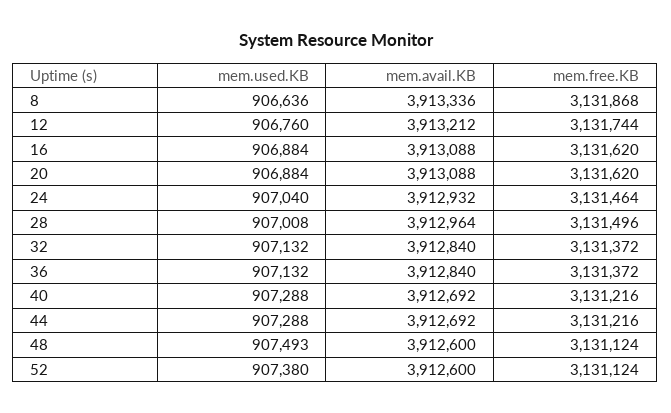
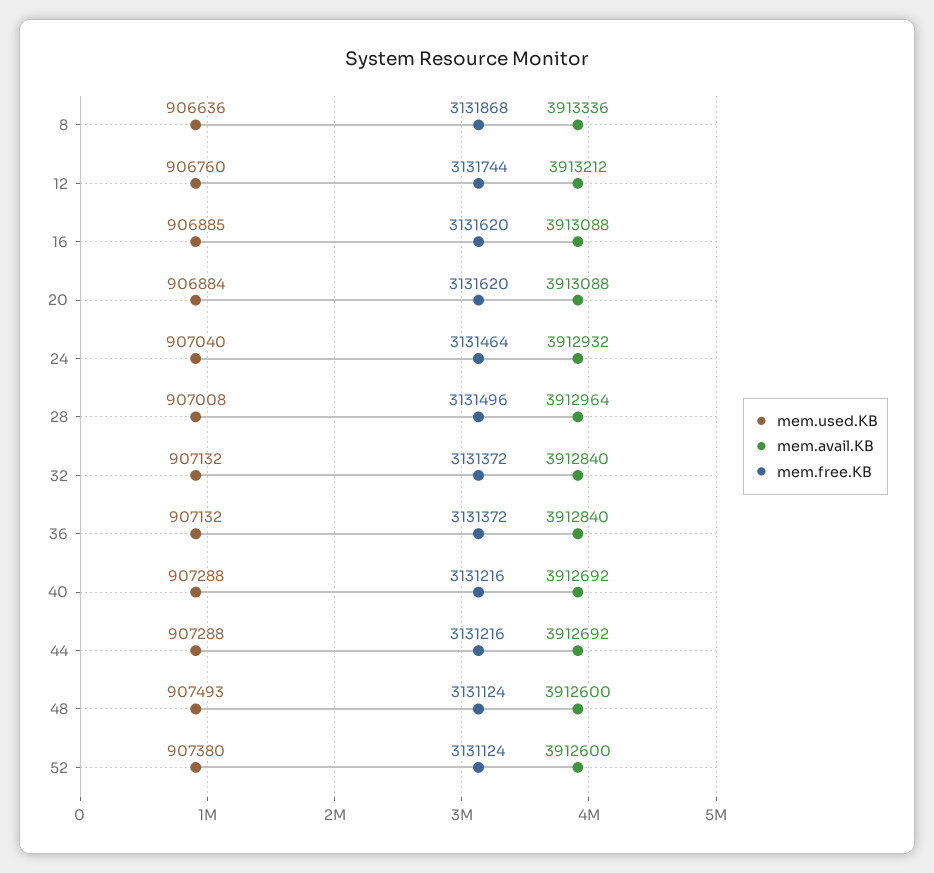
mem.used.KB, 16: 906884 -> 906885

